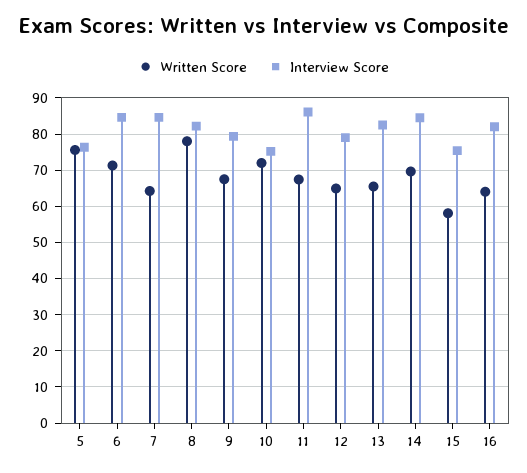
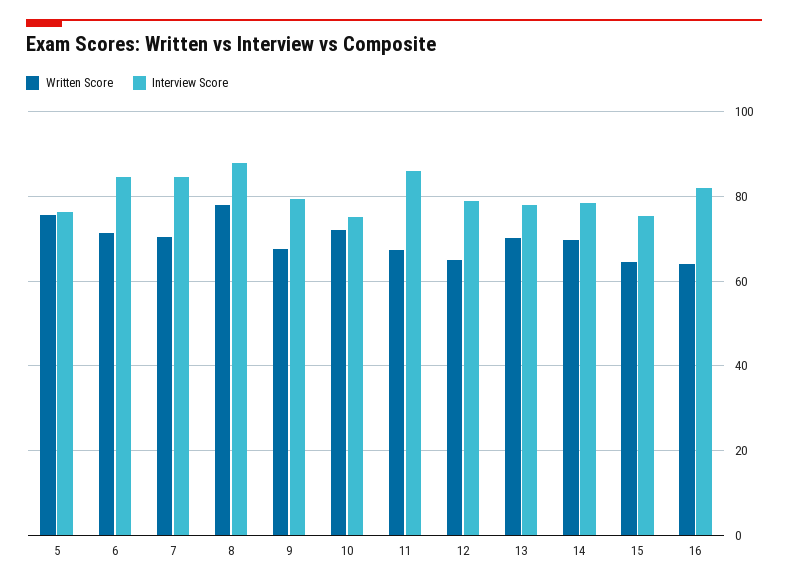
Written Score, 7: 64 -> 70
Interview Score, 8: 82 -> 88
Written Score, 13: 66 -> 70
Interview Score, 13: 82 -> 78
Interview Score, 14: 84 -> 78
Written Score, 15: 58 -> 64

